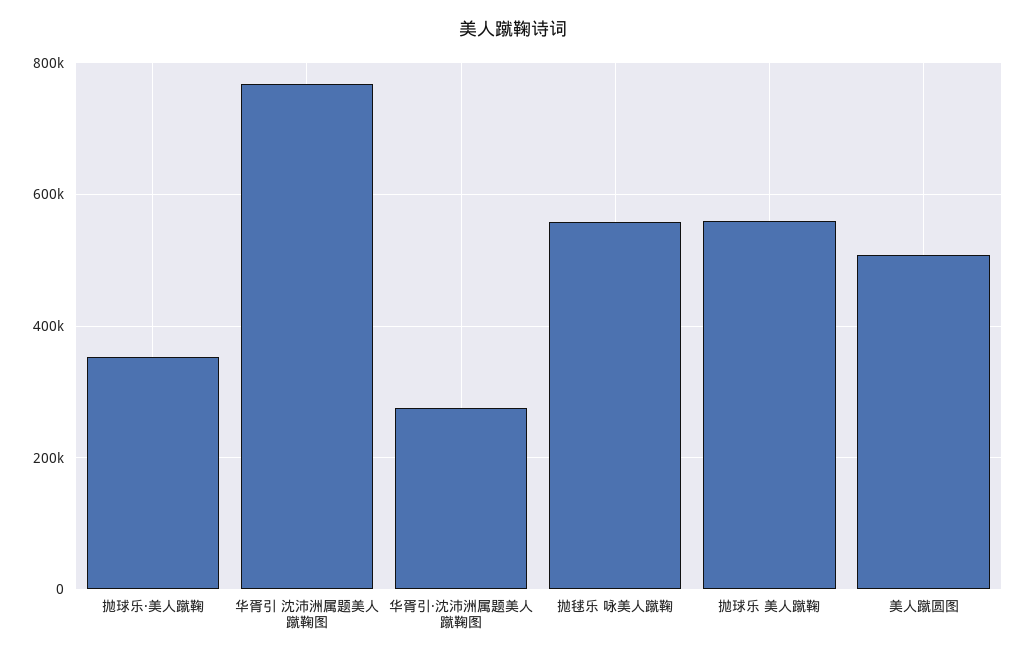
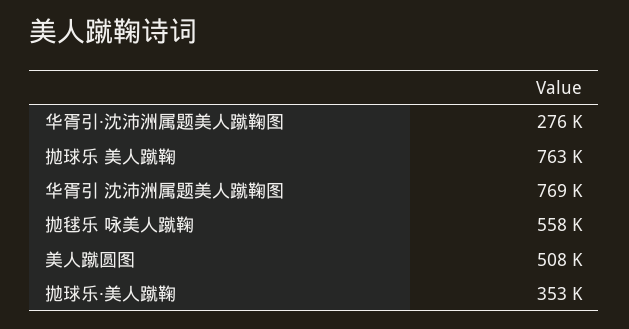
抛球乐 美人蹴鞠: 560000 -> 763000

